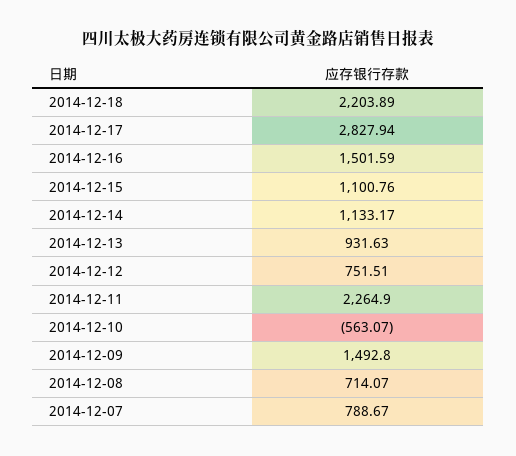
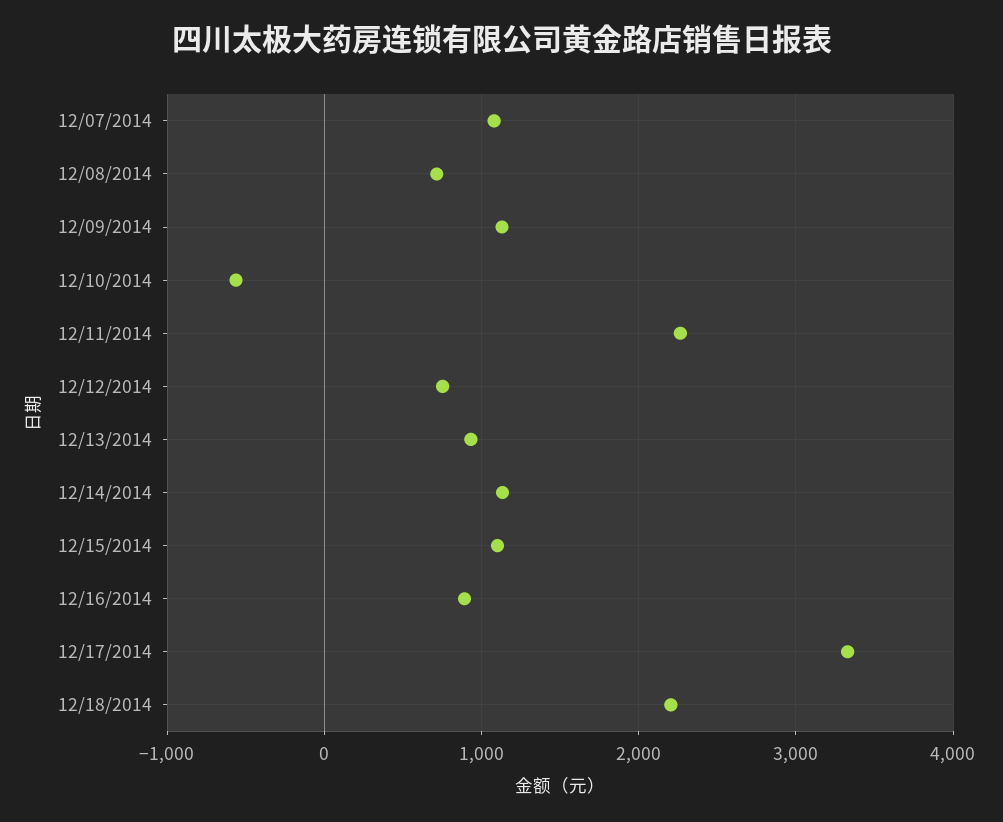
2014-12-17: 2827.94 -> 3300
2014-12-16: 1501.59 -> 900
2014-12-09: 1492.8 -> 1100
2014-12-07: 788.67 -> 1100

